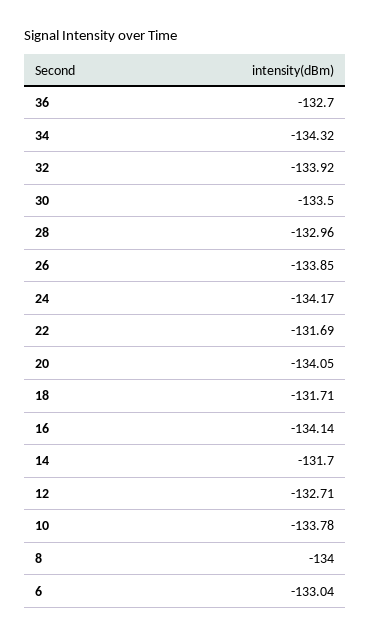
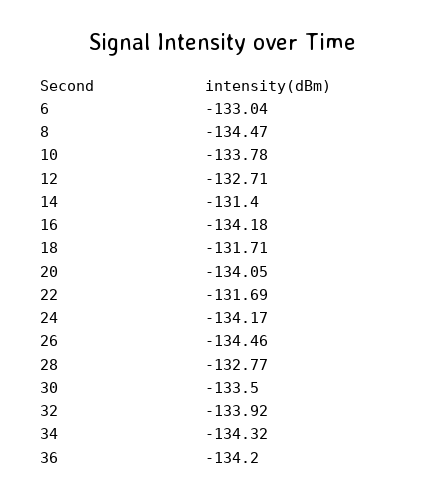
36: -132.7 -> -134.2
28: -132.96 -> -132.77
26: -133.85 -> -134.46
16: -134.14 -> -134.18
14: -131.7 -> -131.4
8: -134 -> -134.47

